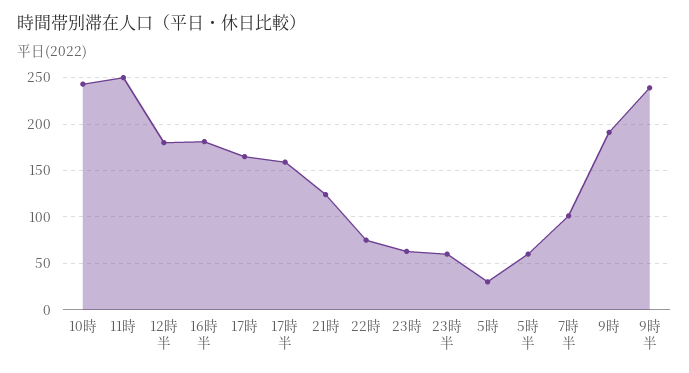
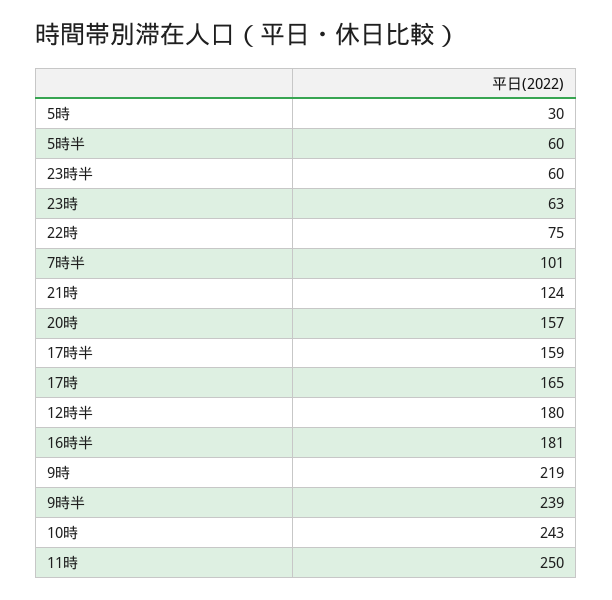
9時: 190 -> 219
20時: none -> 157

